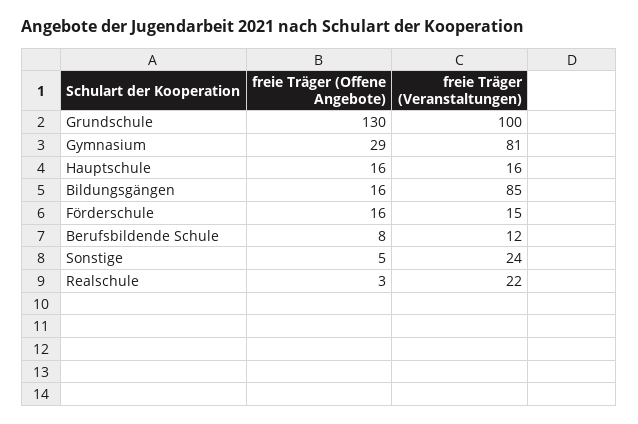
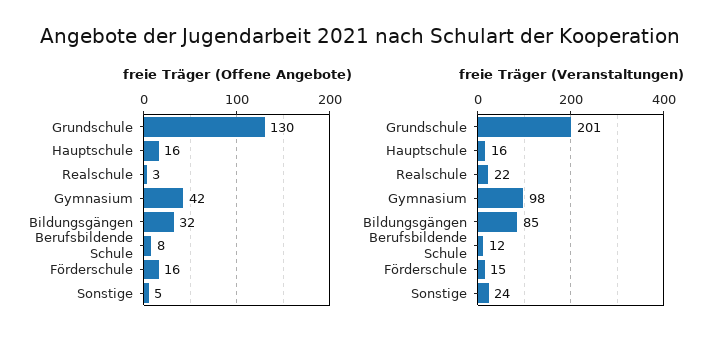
freie Träger (Veranstaltungen), Grundschule: 100 -> 201
freie Träger (Offene Angebote), Gymnasium: 29 -> 42
freie Träger (Veranstaltungen), Gymnasium: 81 -> 98
freie Träger (Offene Angebote), Bildungsgängen: 16 -> 32

